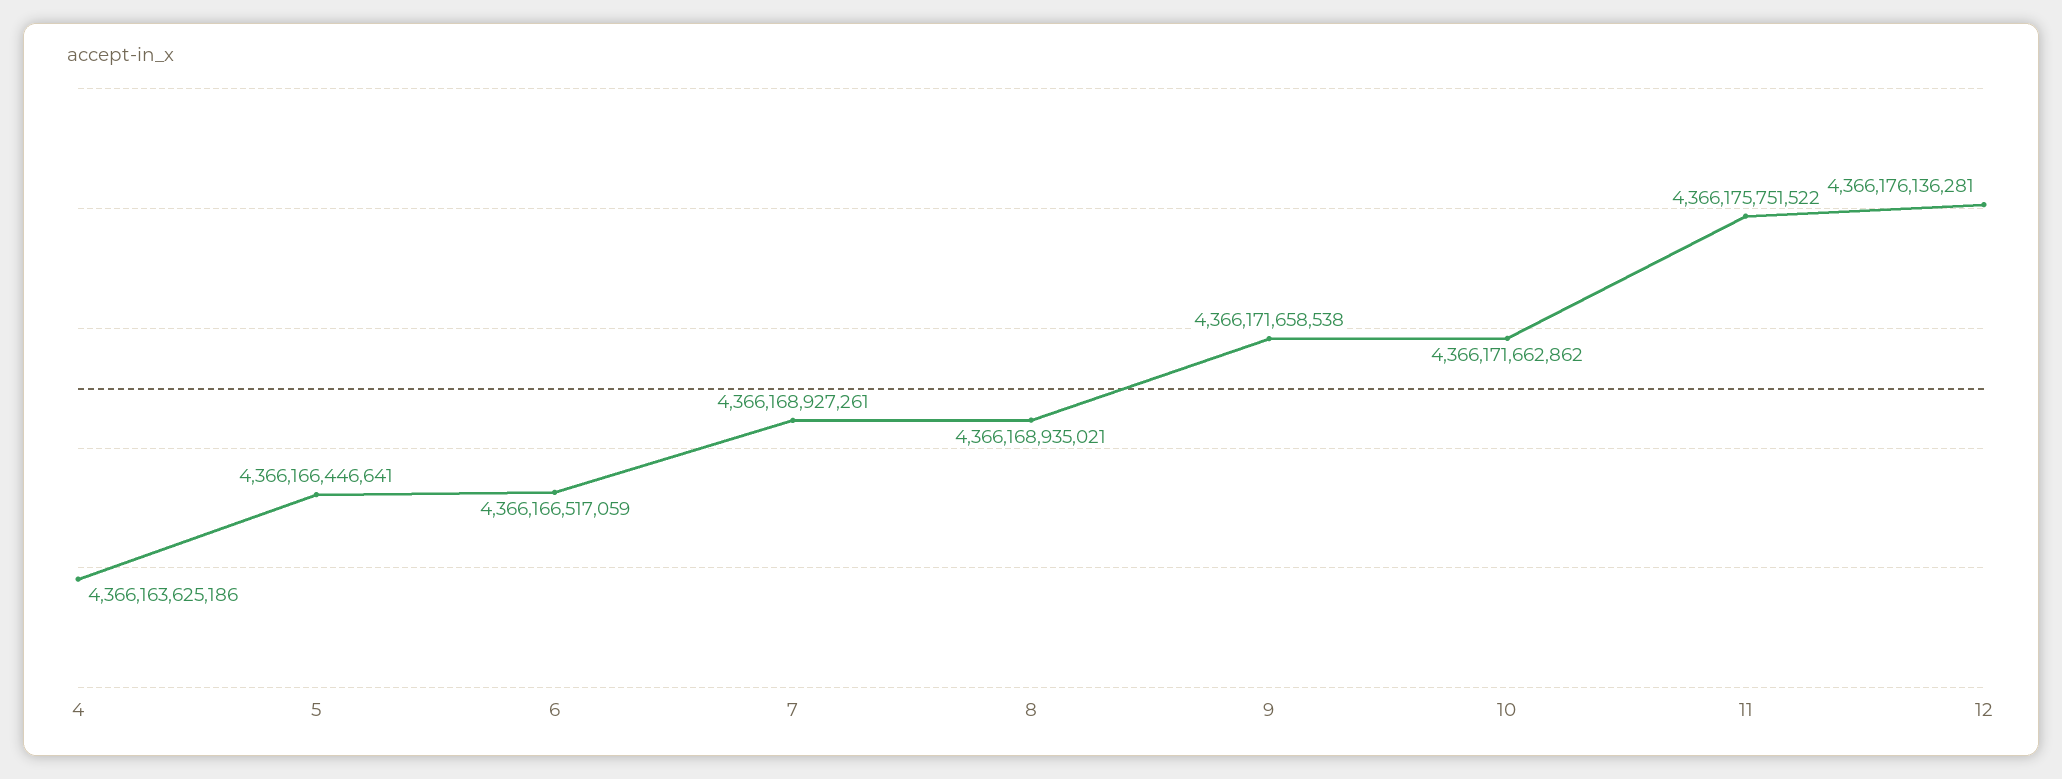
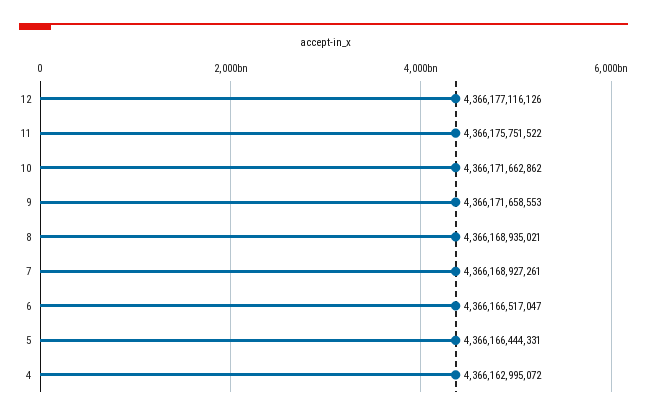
4: 4366163625186 -> 4366162995072
5: 4366166446641 -> 4366166444331
6: 4366166517059 -> 4366166517047
9: 4366171658538 -> 4366171658553
12: 4366176136281 -> 4366177116126

